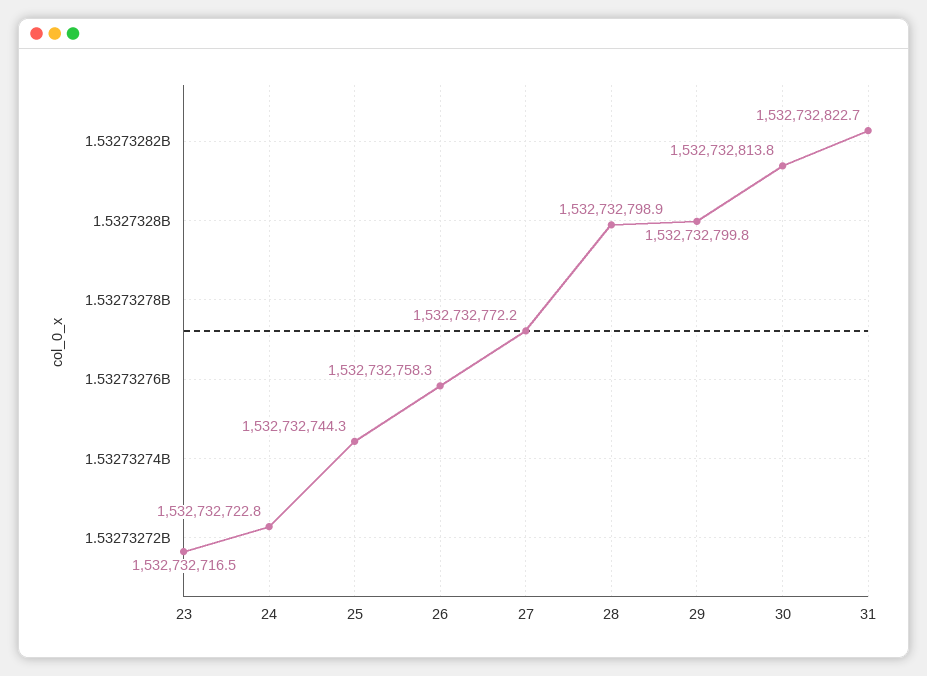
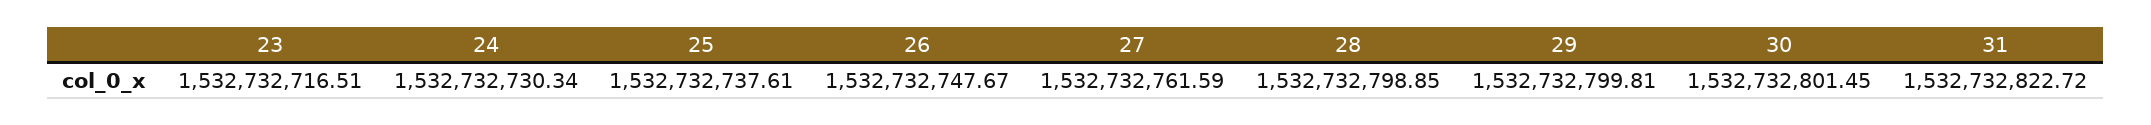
24: 1532732722.8 -> 1532732730.34
25: 1532732744.3 -> 1532732737.61
26: 1532732758.3 -> 1532732747.67
27: 1532732772.2 -> 1532732761.59
30: 1532732813.8 -> 1532732801.45

